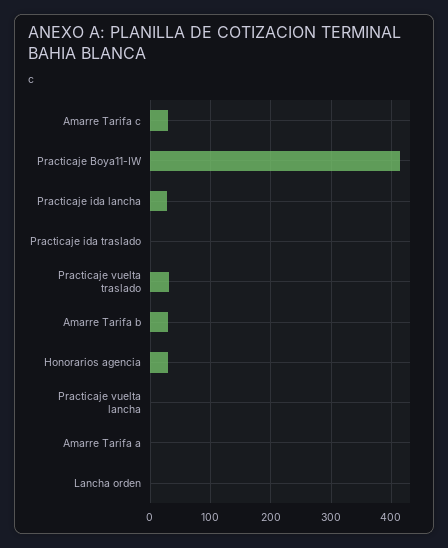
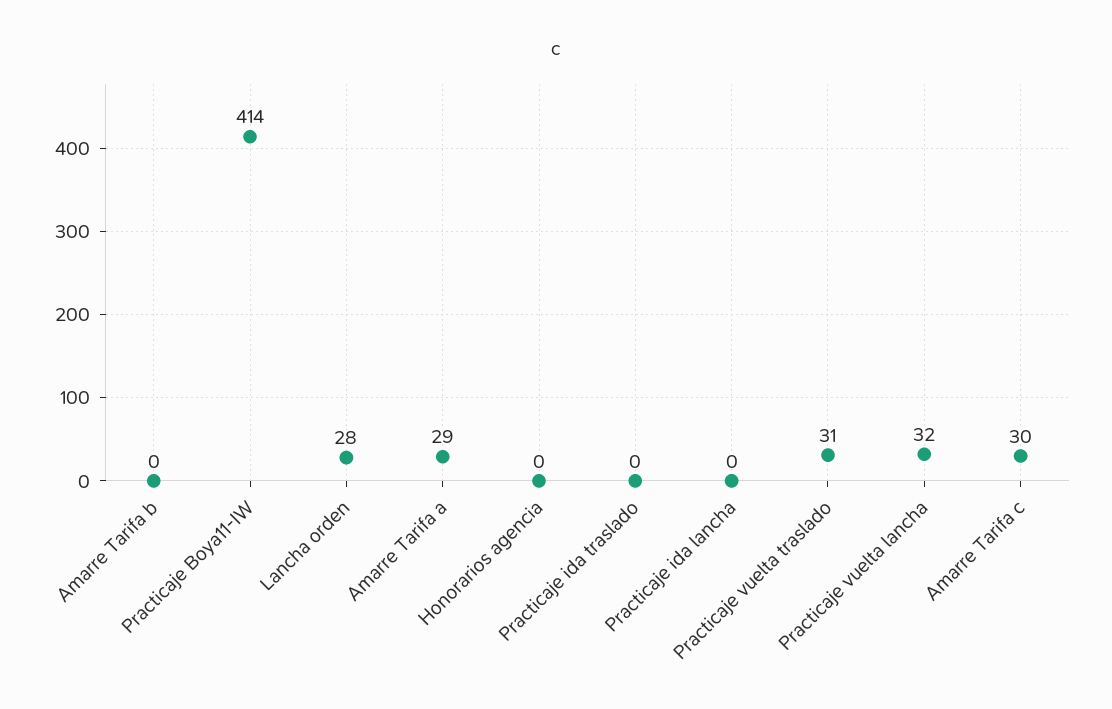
Practicaje ida lancha: 30 -> 0
Amarre Tarifa b: 30 -> 0
Honorarios agencia: 30 -> 0
Practicaje vuelta lancha: 0 -> 32
Amarre Tarifa a: 0 -> 29
Lancha orden: 0 -> 28

